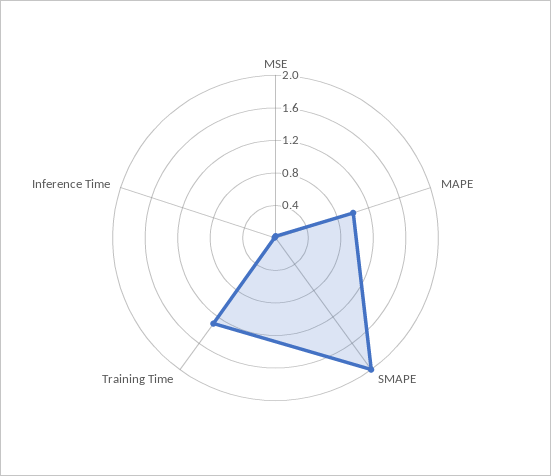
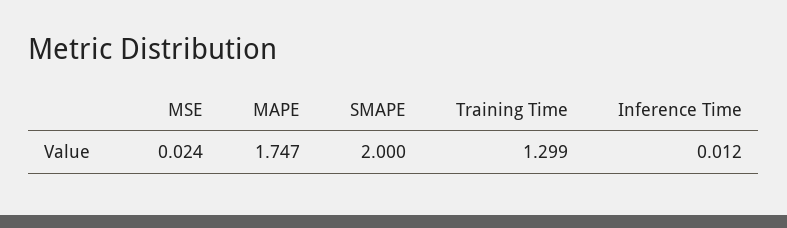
MAPE: 1 -> 1.747

